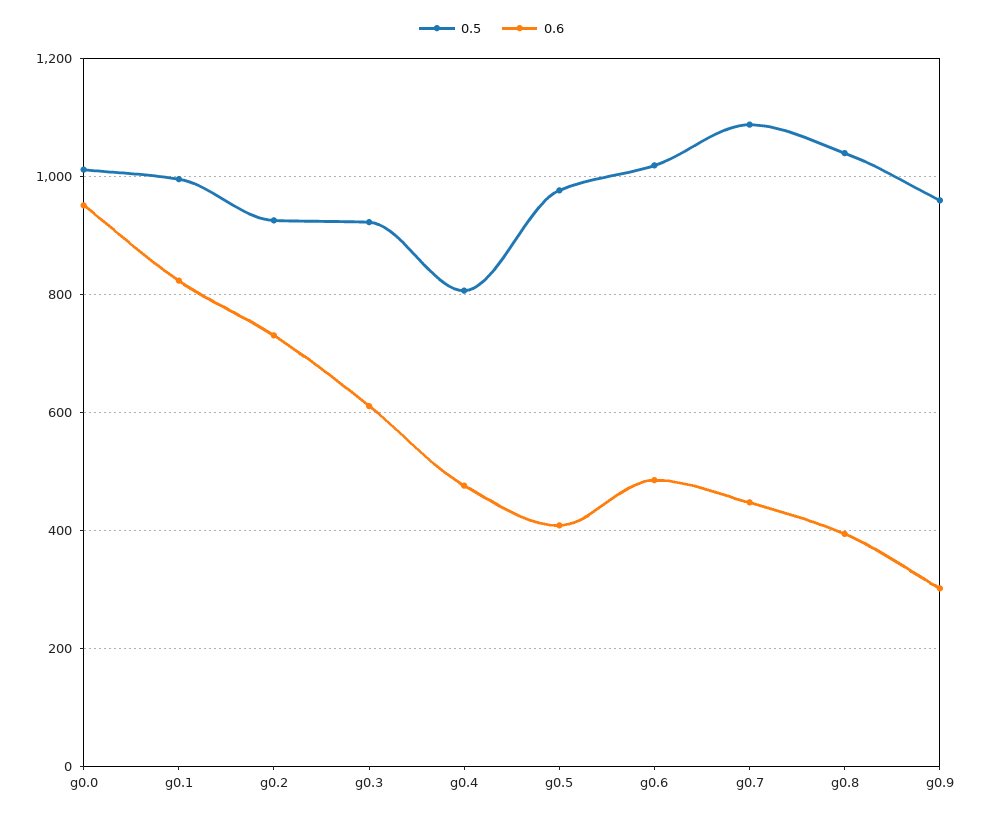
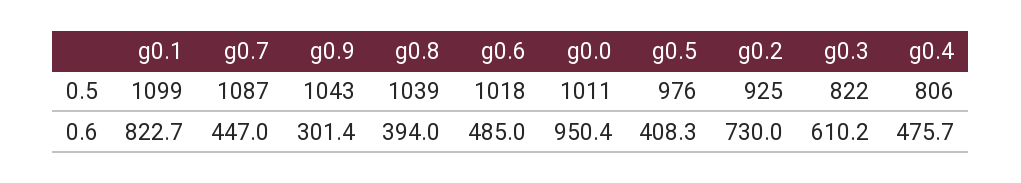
0.5, g0.1: 1000 -> 1099
0.5, g0.3: 920 -> 822
0.5, g0.9: 960 -> 1043

